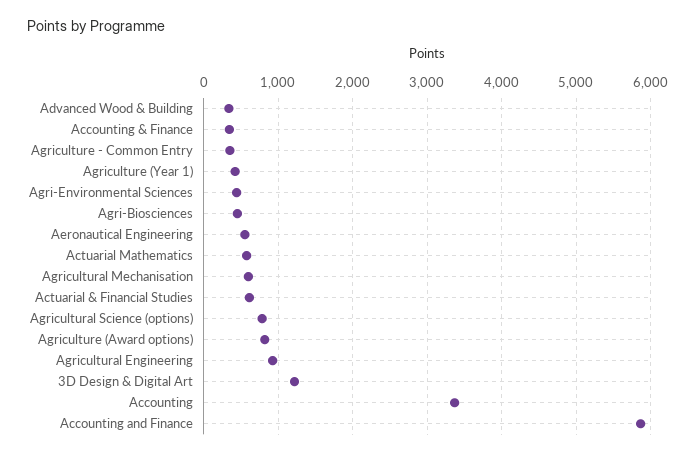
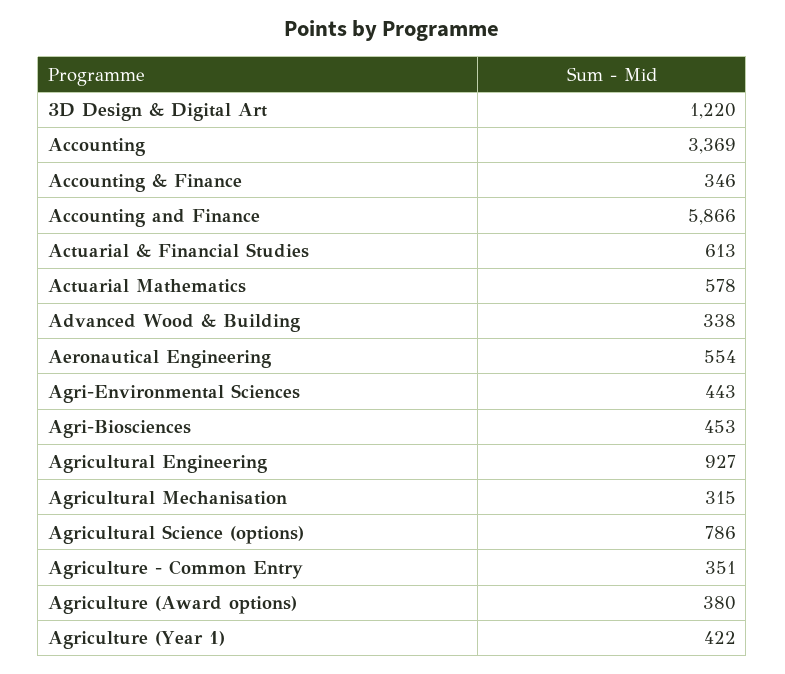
Agricultural Mechanisation: 600 -> 315
Agriculture (Award options): 800 -> 380

